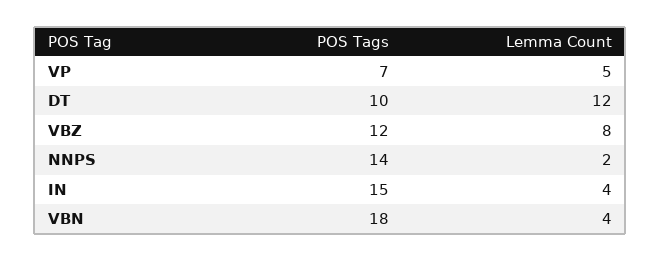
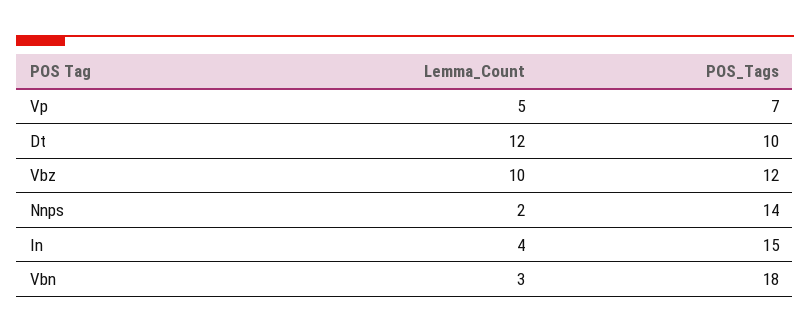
Lemma Count, VBZ: 8 -> 10
Lemma Count, VBN: 4 -> 3

